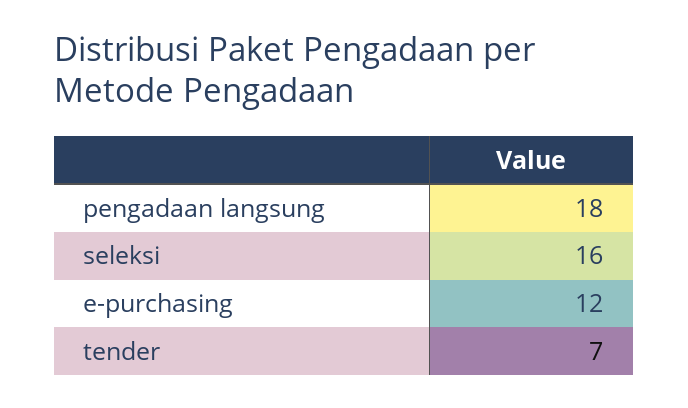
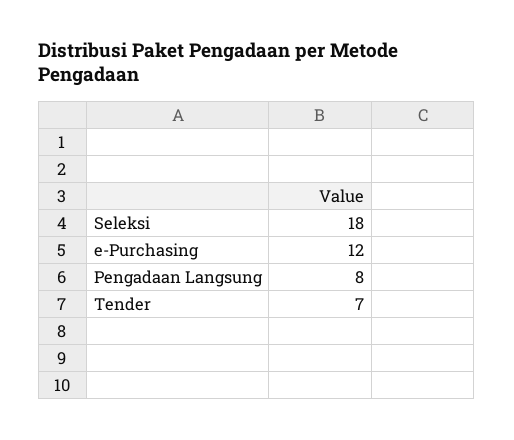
pengadaan langsung: 18 -> 8
seleksi: 16 -> 18

